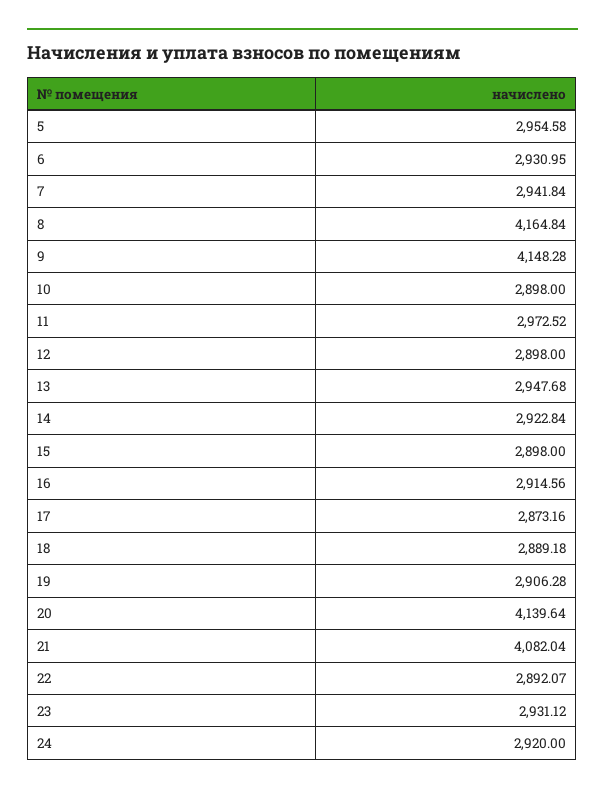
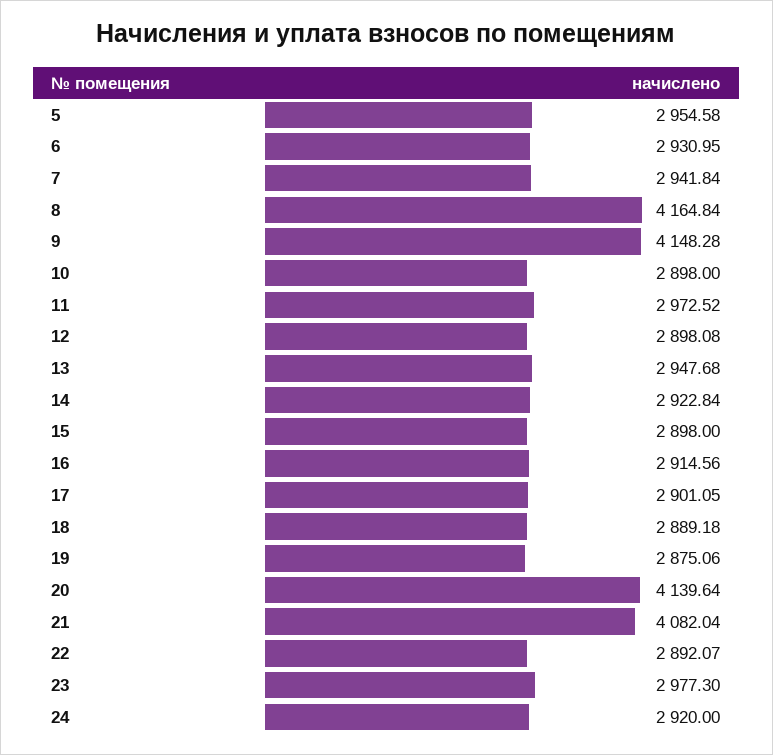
12: 2898 -> 2898.08
17: 2873.16 -> 2901.05
19: 2906.28 -> 2875.06
23: 2931.12 -> 2977.3

